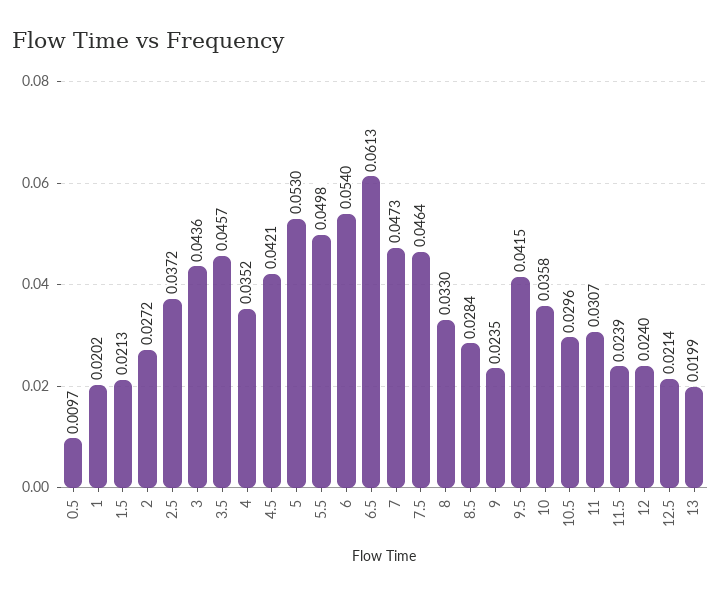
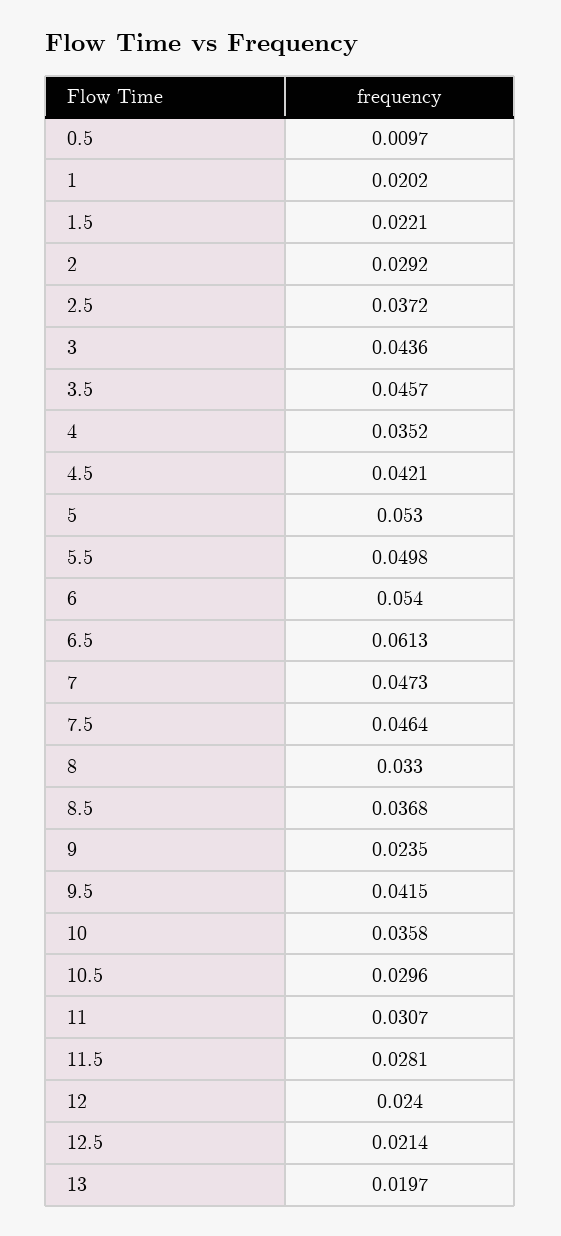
1.5: 0.0213 -> 0.0221
2: 0.0272 -> 0.0292
8.5: 0.0284 -> 0.0368
11.5: 0.0239 -> 0.0281
13: 0.0199 -> 0.0197

